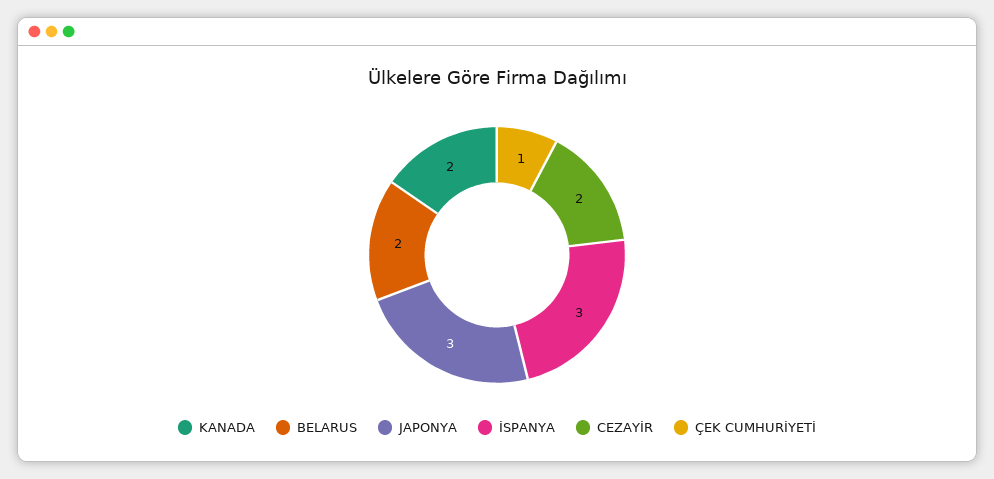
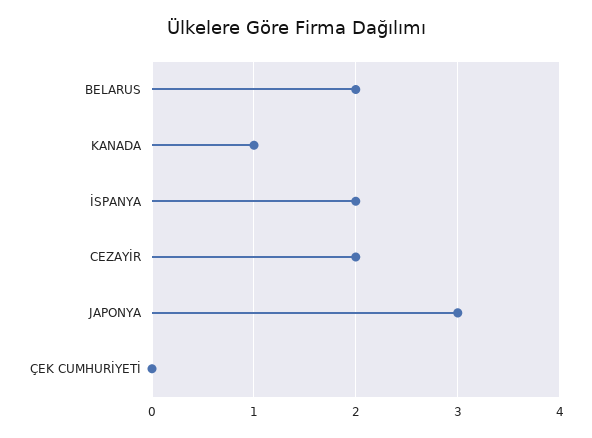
KANADA: 2 -> 1
İSPANYA: 3 -> 2
ÇEK CUMHURİYETİ: 1 -> 0

